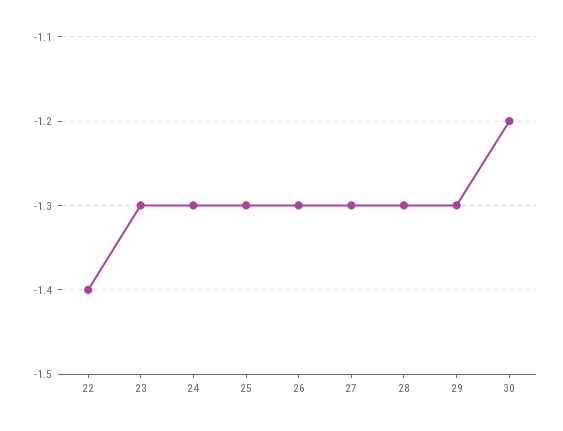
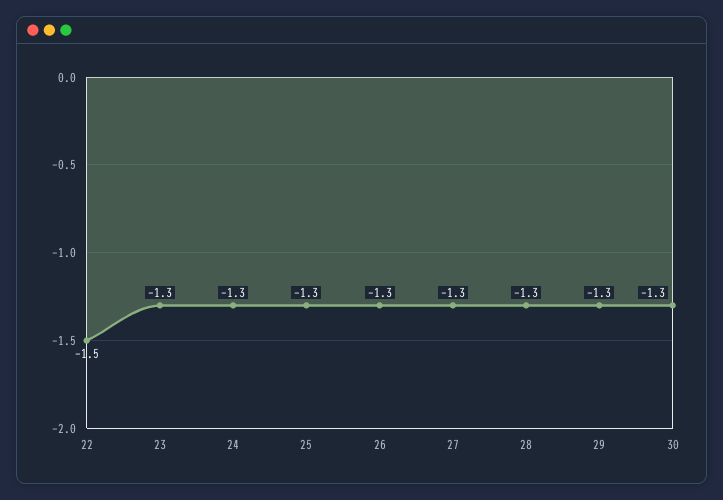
22: -1.4 -> -1.5
30: -1.2 -> -1.3

